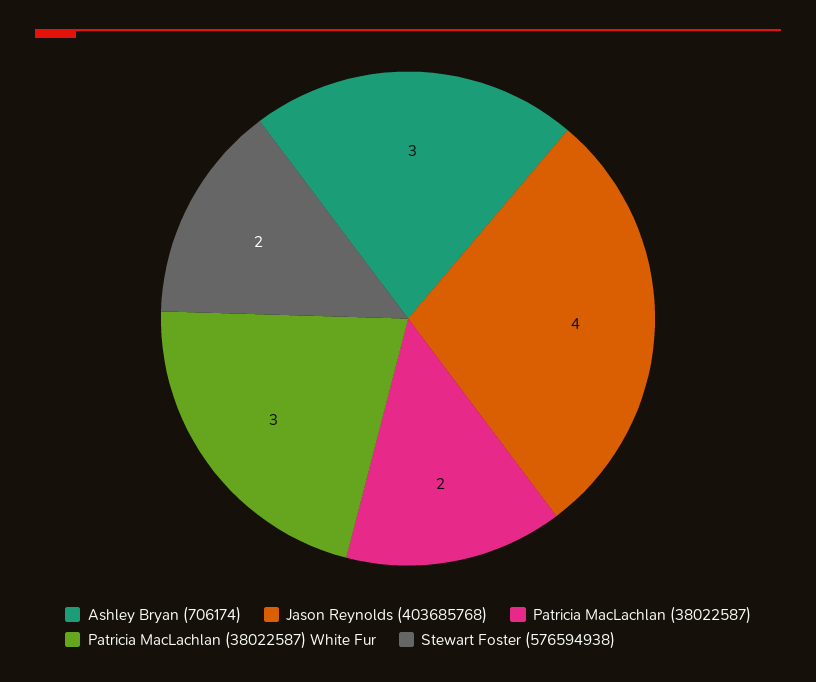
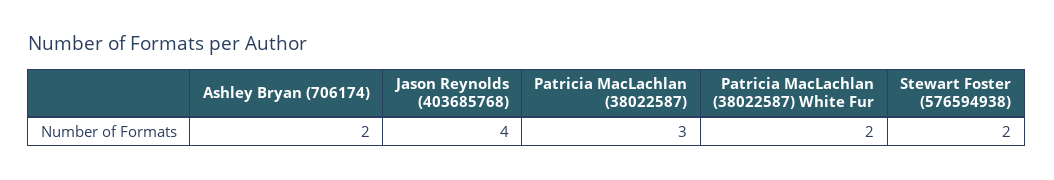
Ashley Bryan (706174): 3 -> 2
Patricia MacLachlan (38022587): 2 -> 3
Patricia MacLachlan (38022587) White Fur: 3 -> 2

